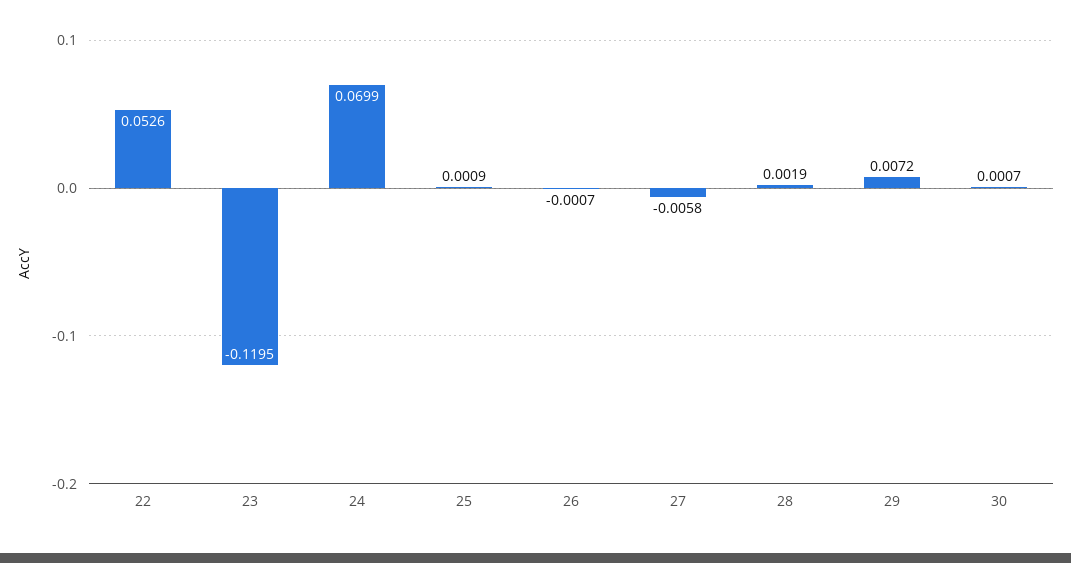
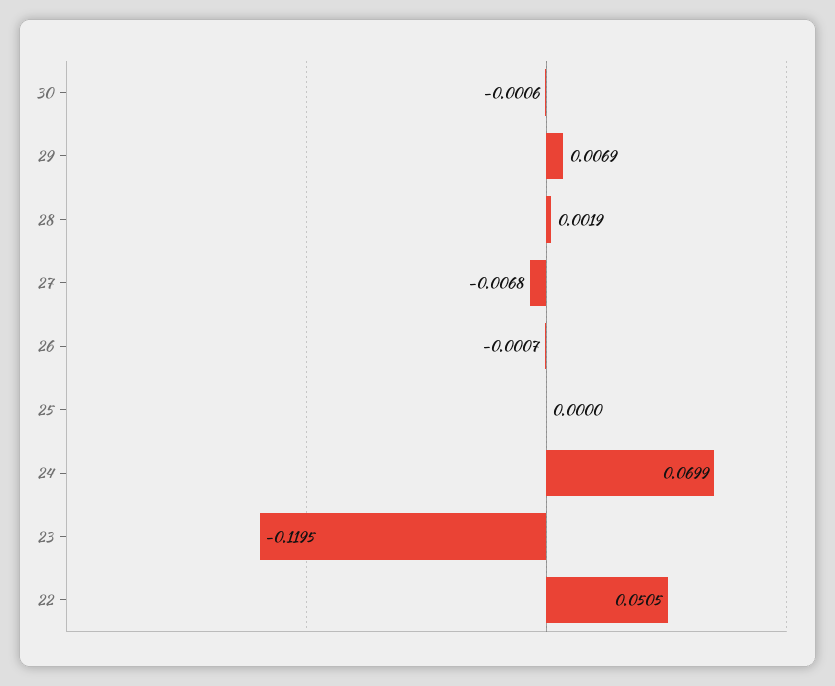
22: 0.0526 -> 0.0505
25: 0.0009 -> 0
27: -0.0058 -> -0.0068
29: 0.0072 -> 0.0069
30: 0.0007 -> -0.0006

